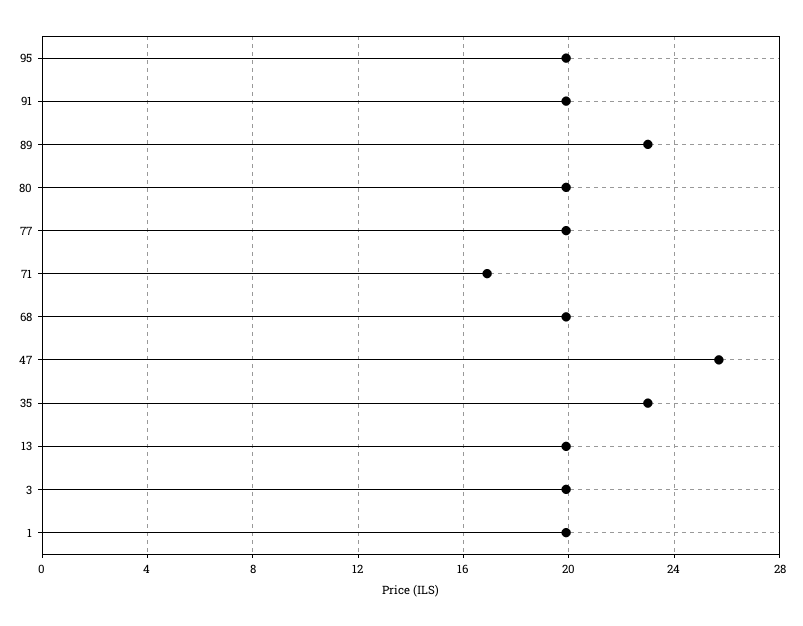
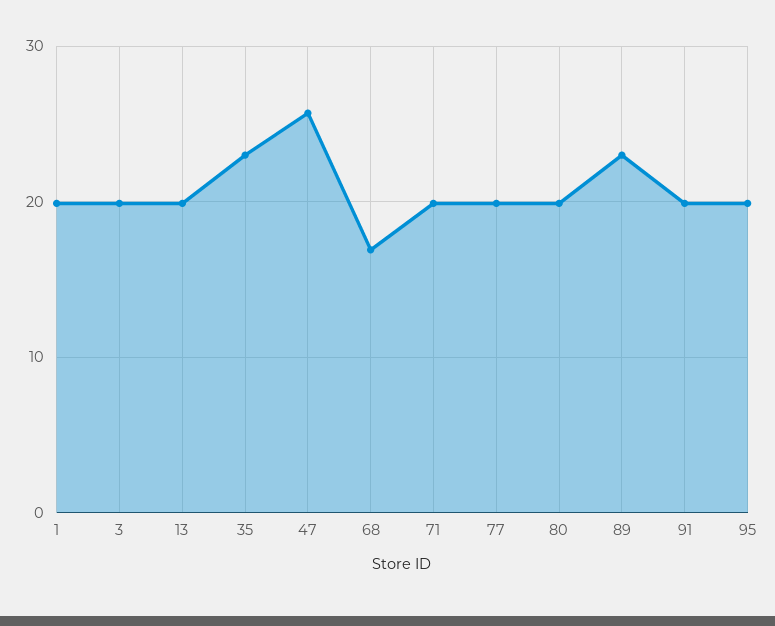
71: 17 -> 20
68: 20 -> 17

